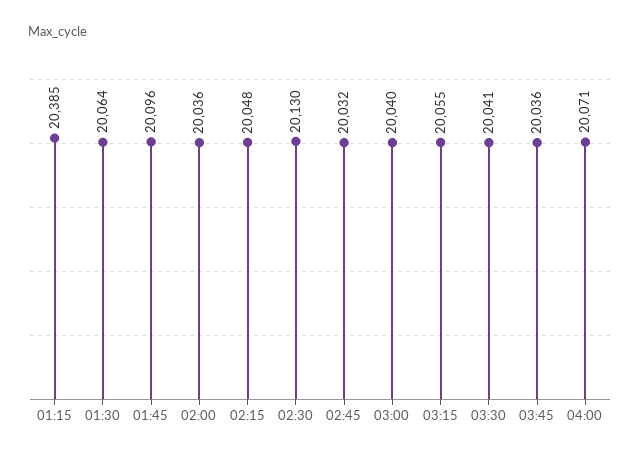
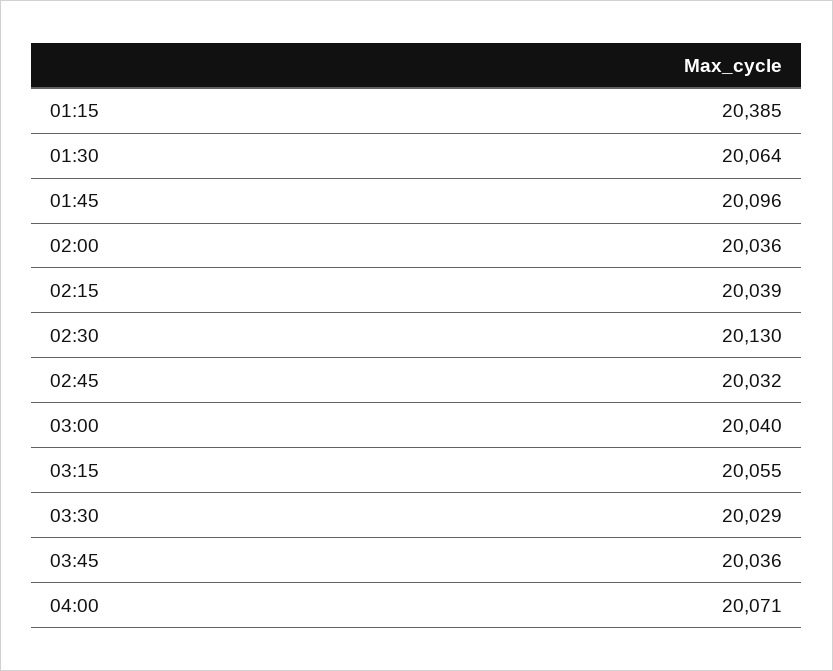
02:15: 20048 -> 20039
03:30: 20041 -> 20029

